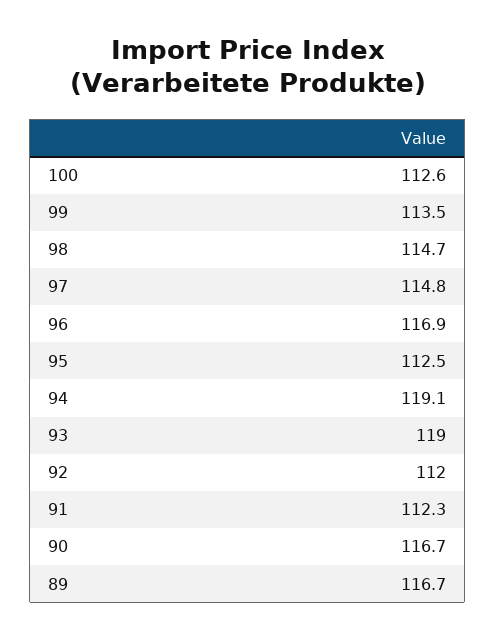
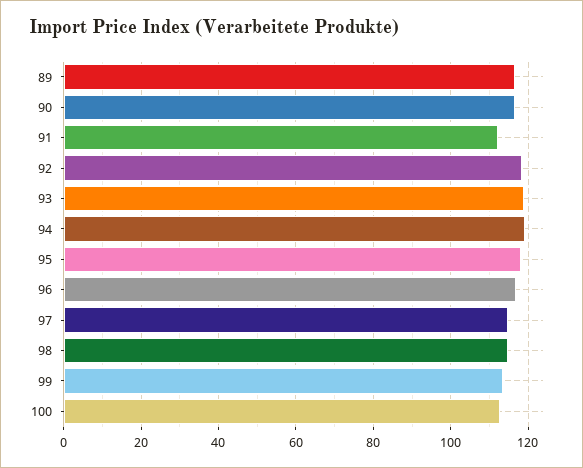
95: 112.5 -> 118
92: 112 -> 118

